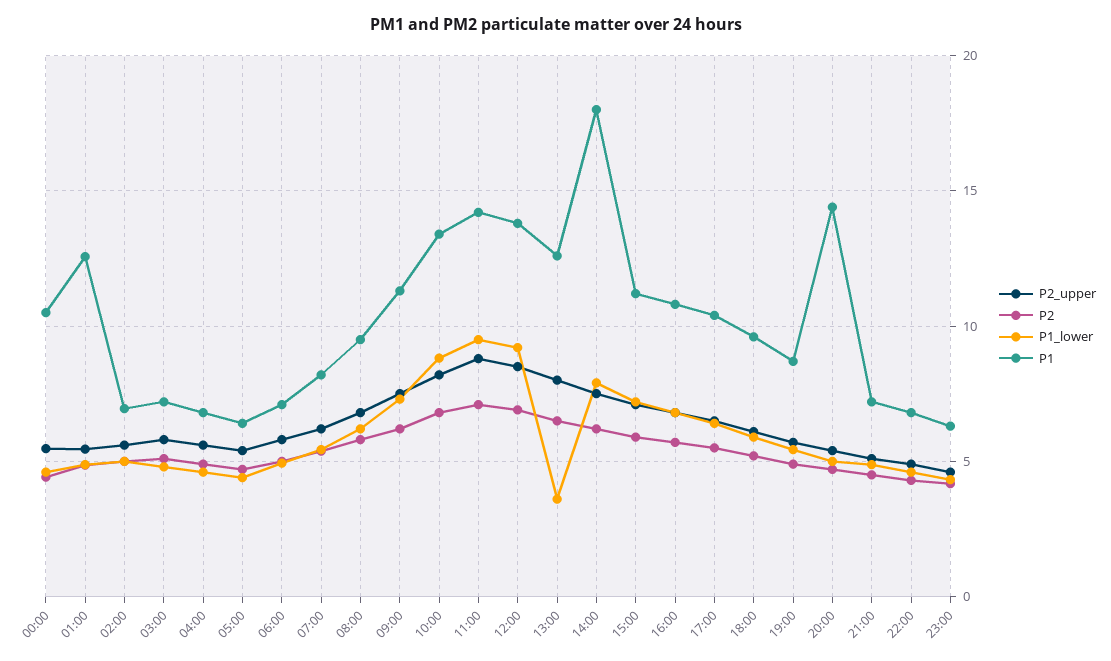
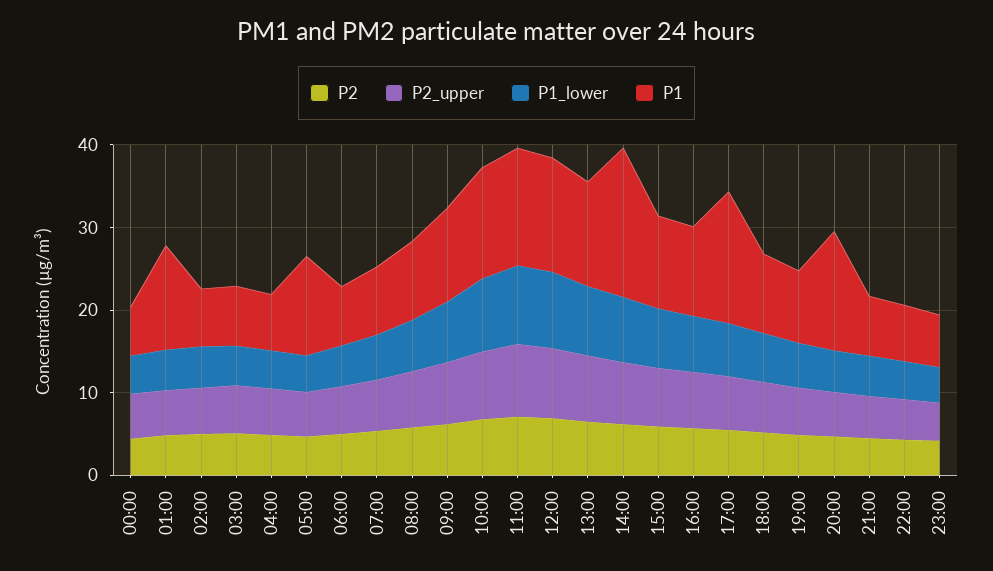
P1, 00:00: 10.5 -> 6
P1, 05:00: 6.5 -> 12
P1_lower, 13:00: 3.5 -> 8
P1, 17:00: 10.5 -> 16

